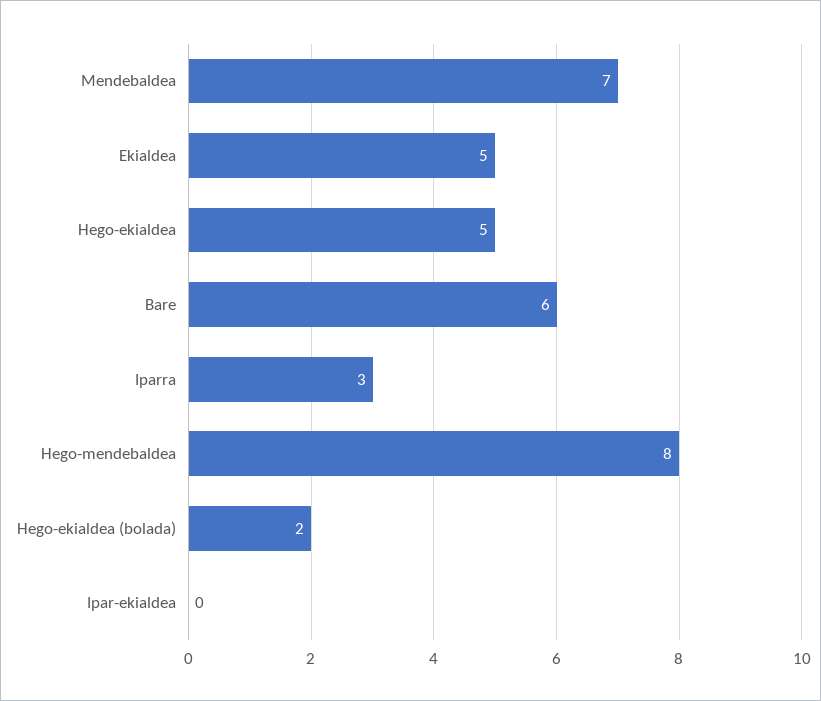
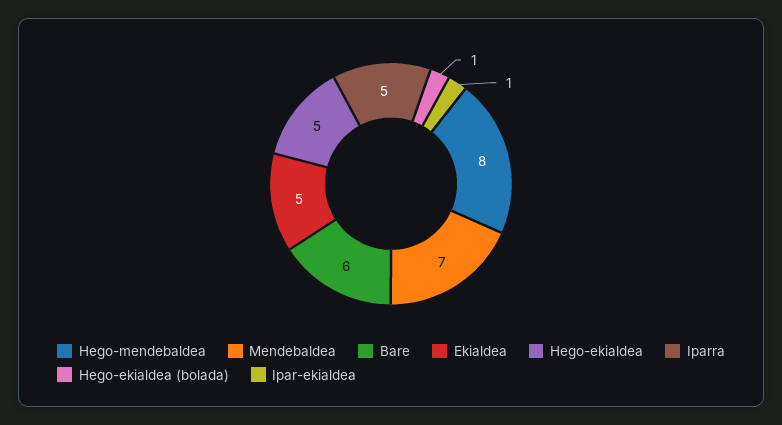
Iparra: 3 -> 5
Hego-ekialdea (bolada): 2 -> 1
Ipar-ekialdea: 0 -> 1

